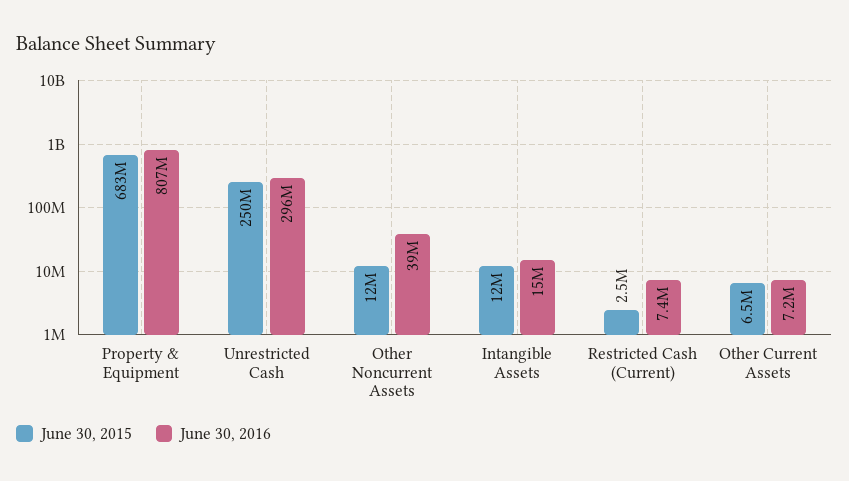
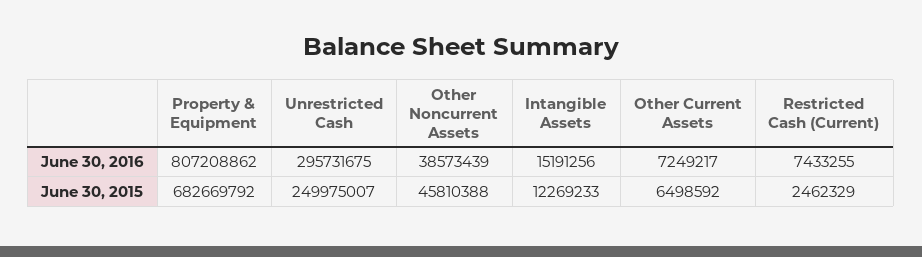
June 30, 2015, Other Noncurrent Assets: 12000000 -> 45810388

